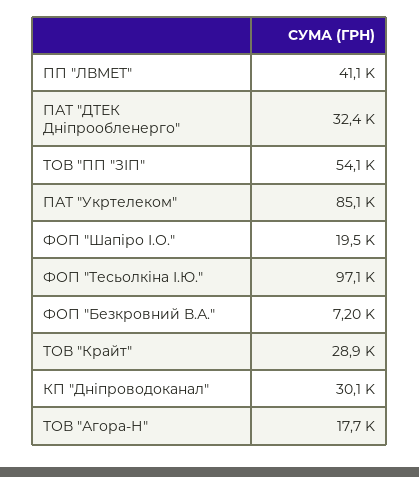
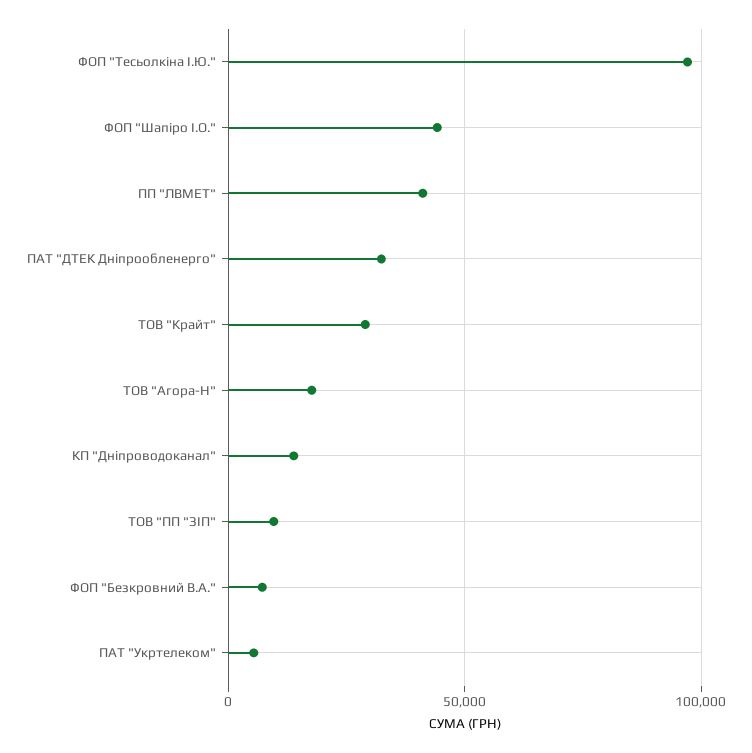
ТОВ "ПП "ЗІП": 54100 -> 10000
ПАТ "Укртелеком": 85100 -> 5000
ФОП "Шапіро І.О.": 19500 -> 45000
КП "Дніпроводоканал": 30100 -> 15000

